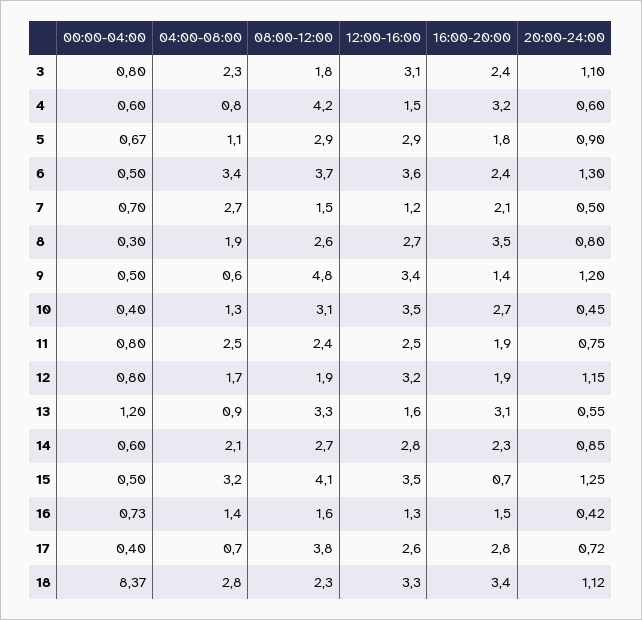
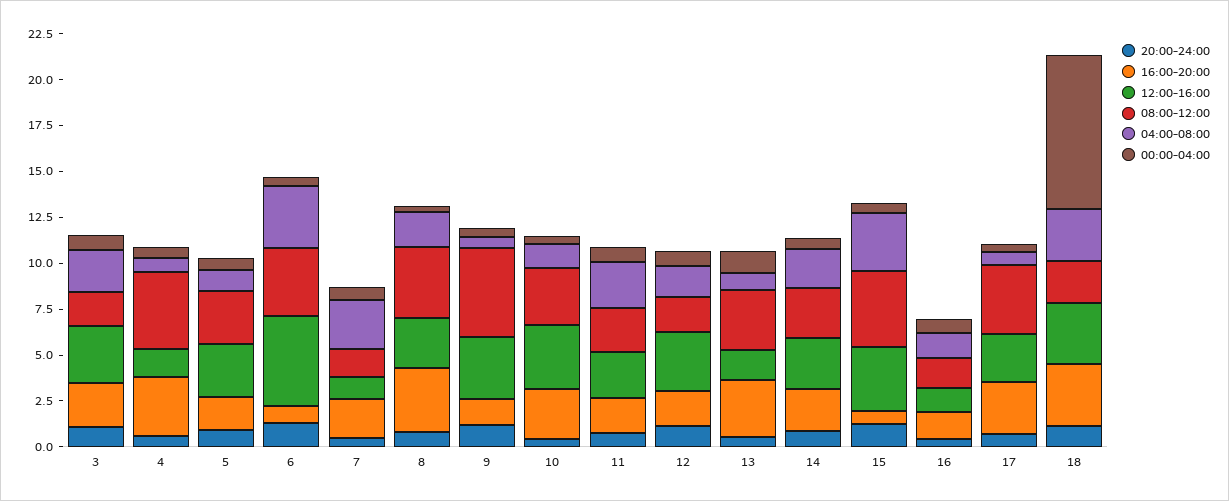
12:00-16:00, 6: 3.6 -> 5
16:00-20:00, 6: 2.4 -> 1
08:00-12:00, 8: 2.6 -> 4

